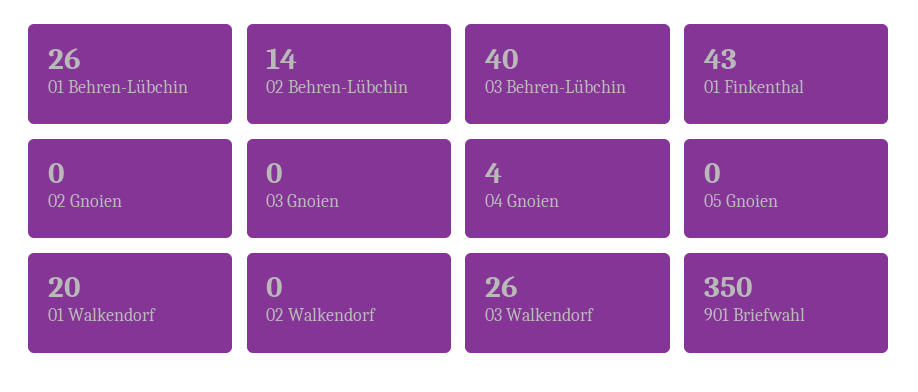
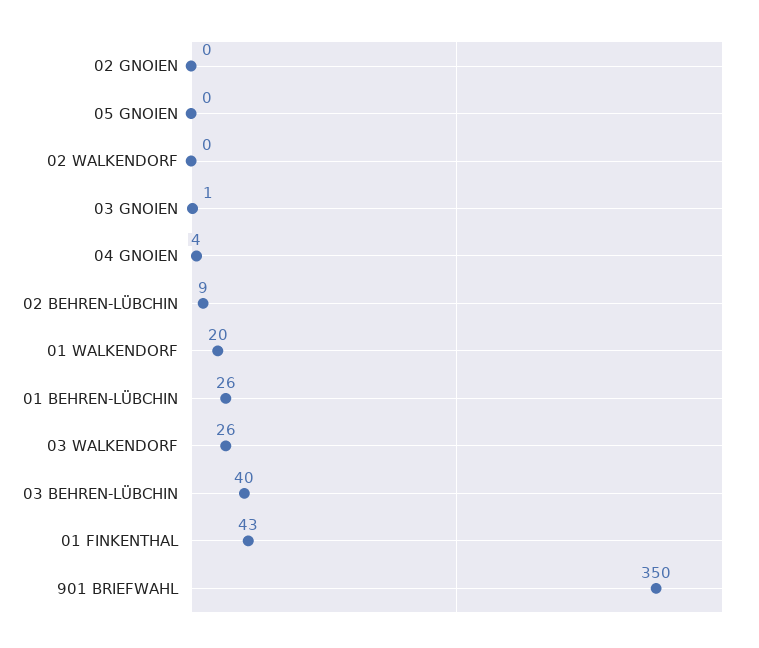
02 Behren-Lübchin: 14 -> 9
03 Gnoien: 0 -> 1

